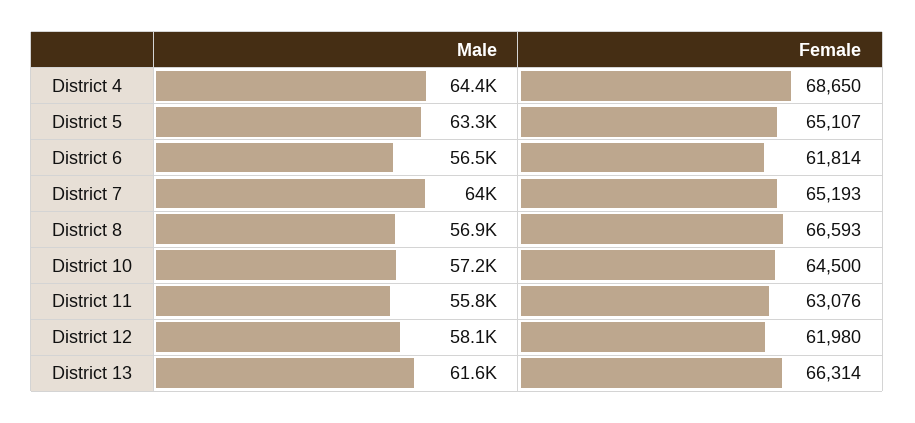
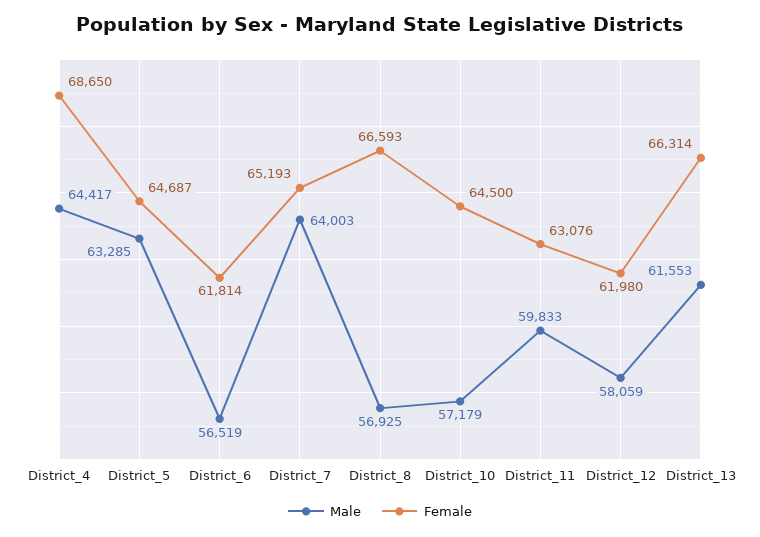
Female, District 5: 65107 -> 64687
Male, District 11: 55800 -> 59833

